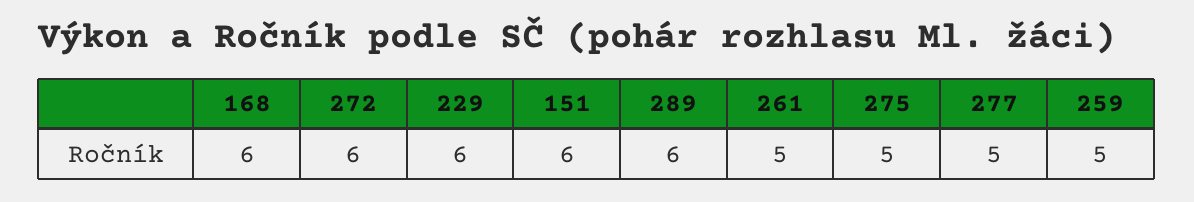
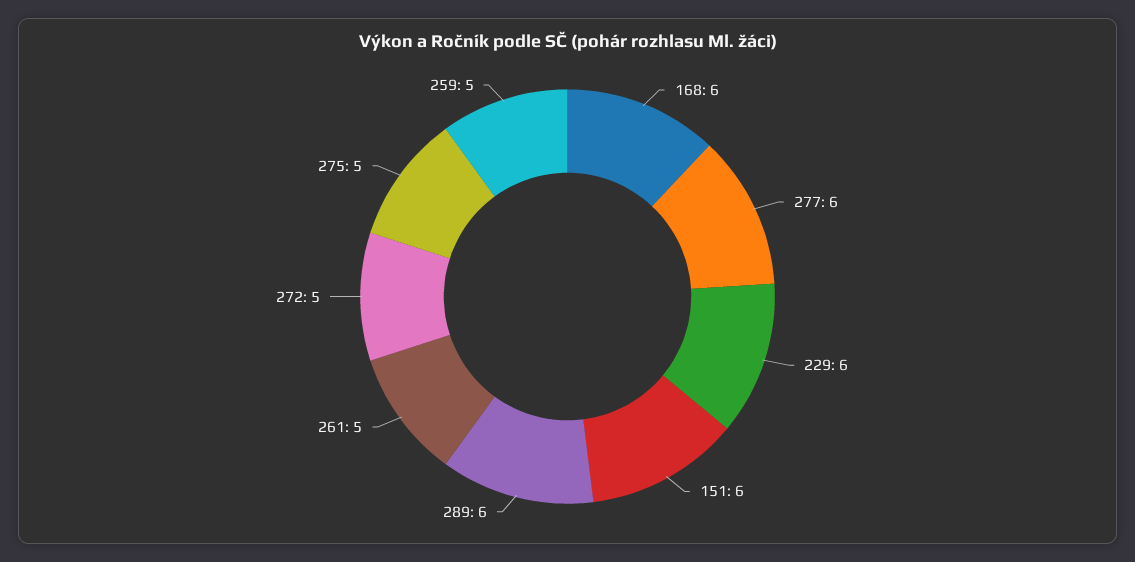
272: 6 -> 5
277: 5 -> 6

